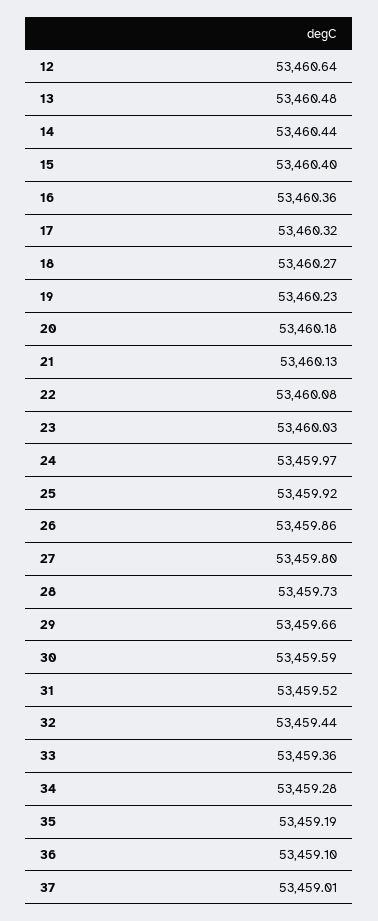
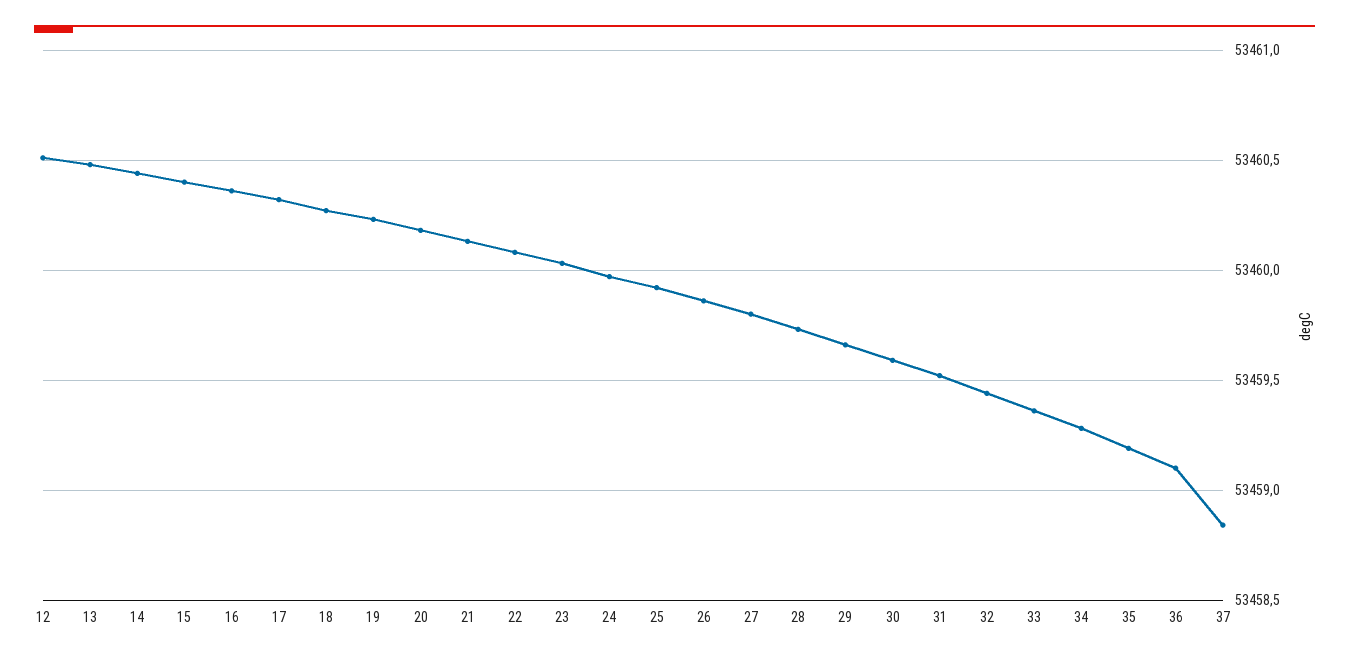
12: 53460.64 -> 53460.5
37: 53459.01 -> 53458.85

